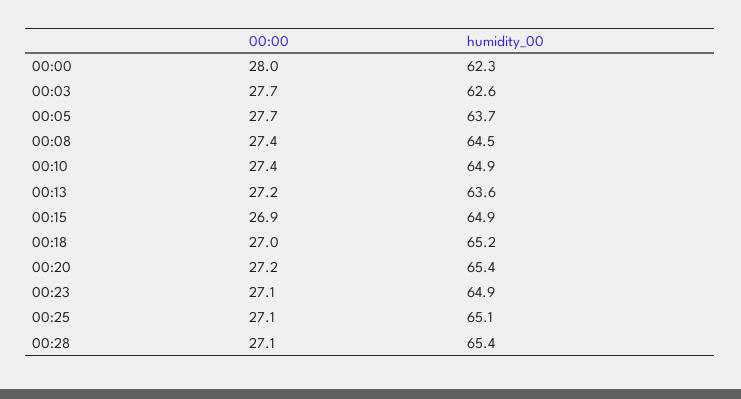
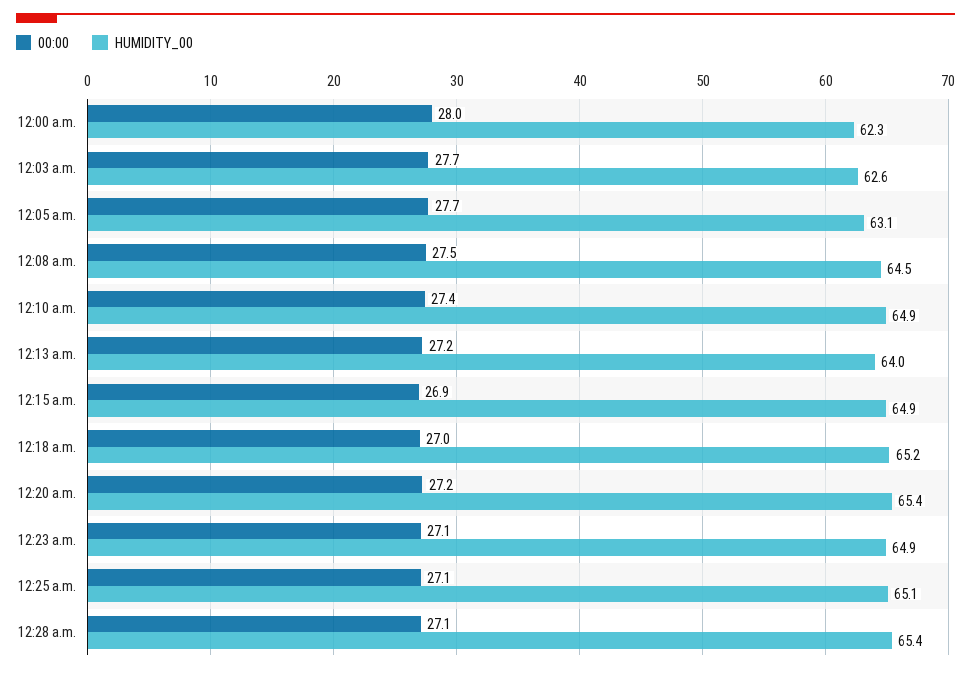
humidity_00, 00:05: 63.7 -> 63.1
00:00, 00:08: 27.4 -> 27.5
humidity_00, 00:13: 63.6 -> 64

